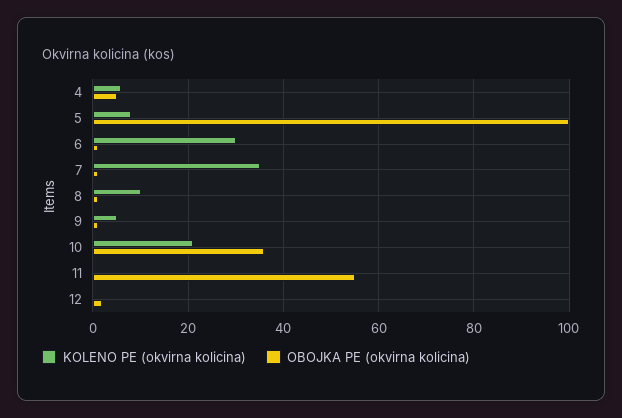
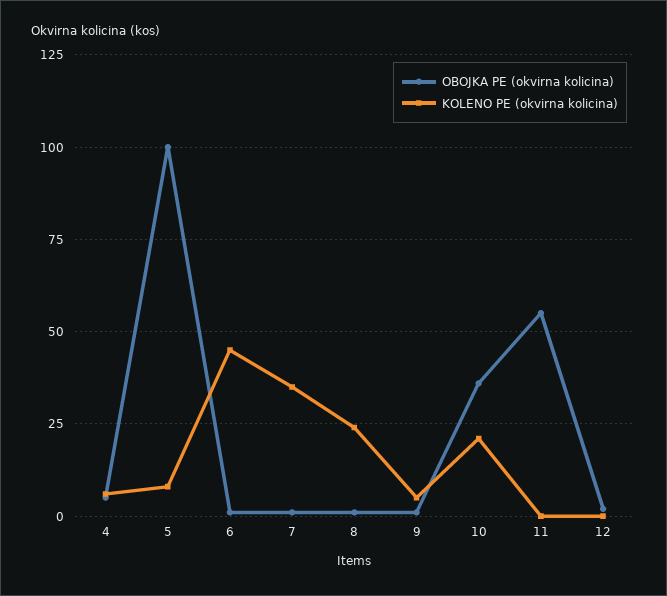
KOLENO PE (okvirna kolicina), 6: 30 -> 45
KOLENO PE (okvirna kolicina), 8: 10 -> 25

